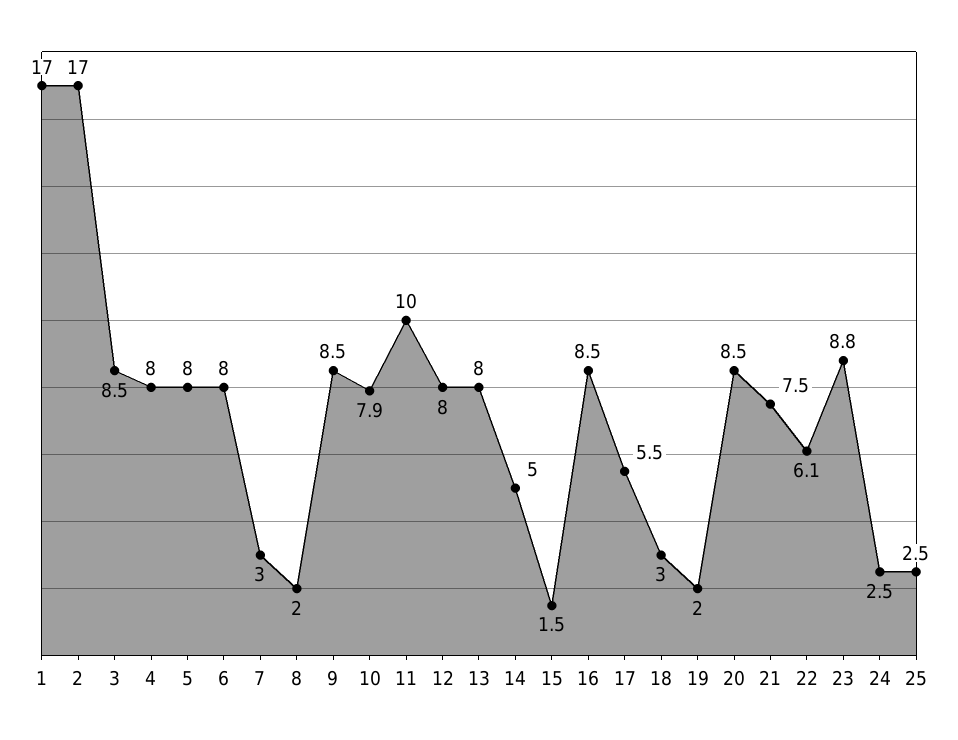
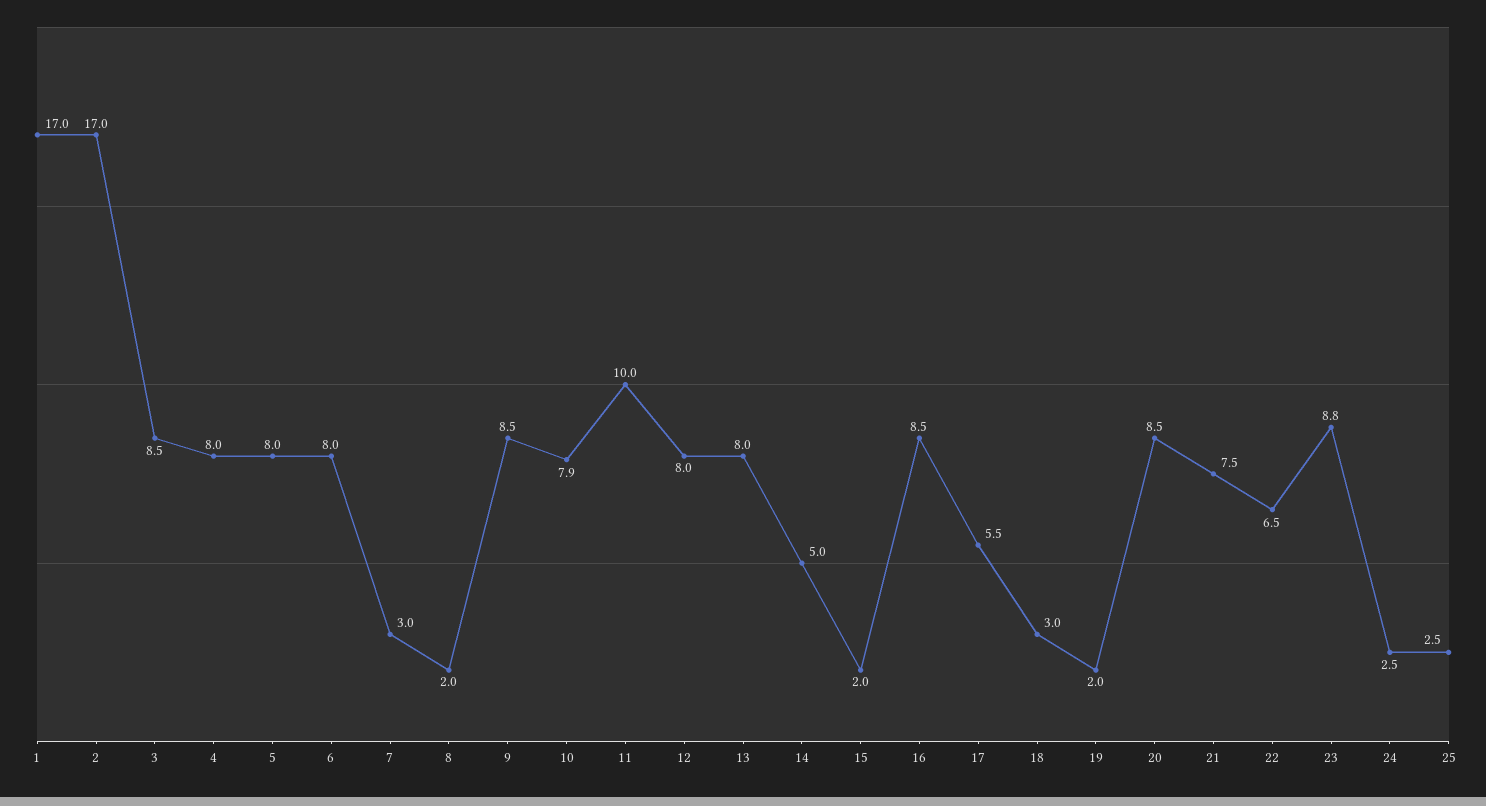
15: 1.5 -> 2
22: 6.1 -> 6.5

